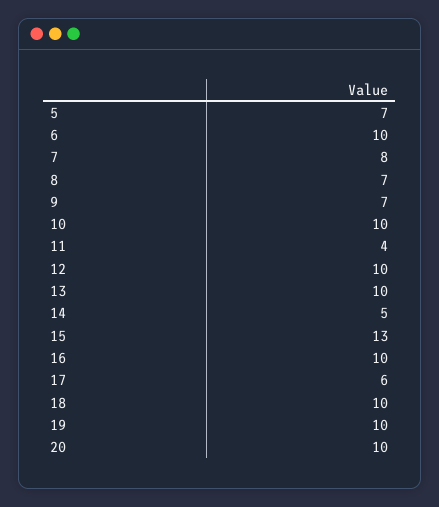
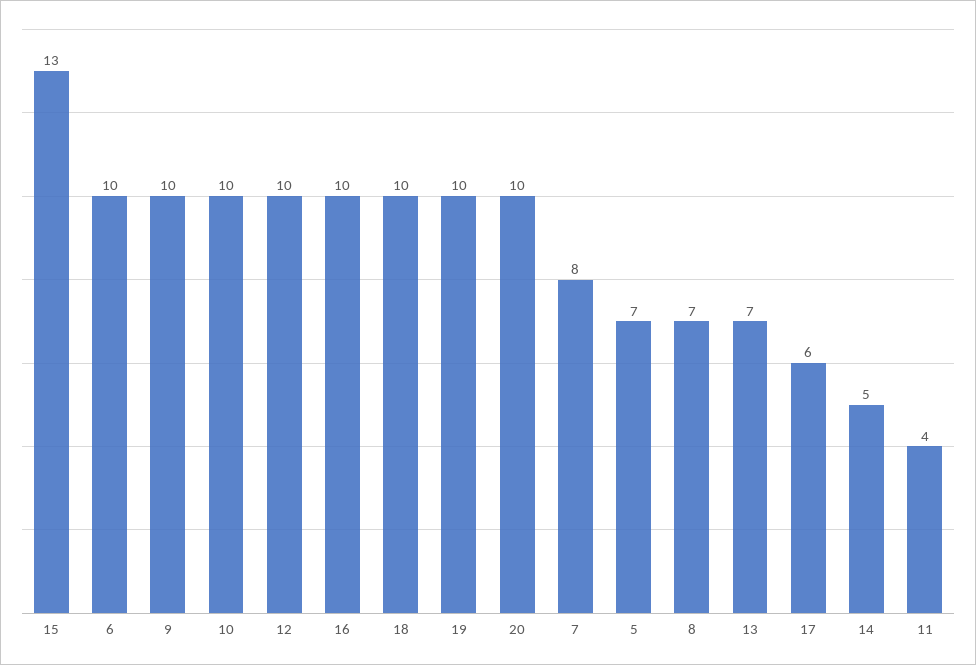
9: 7 -> 10
13: 10 -> 7

